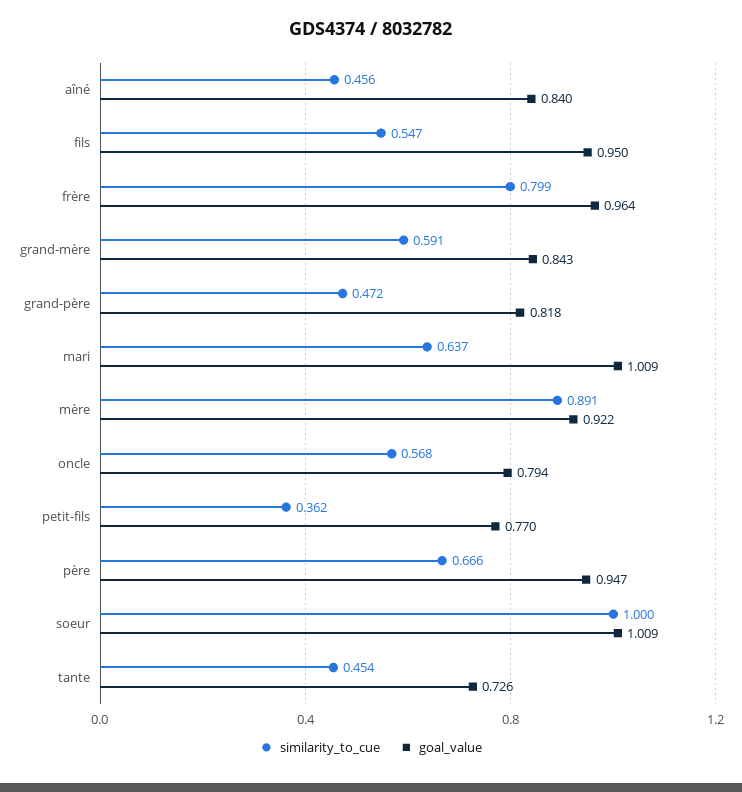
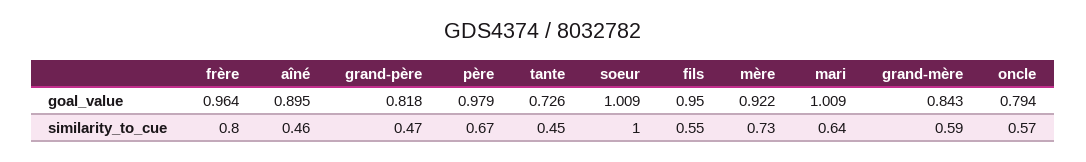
goal_value, aîné: 0.84 -> 0.895
similarity_to_cue, mère: 0.891 -> 0.73
similarity_to_cue, petit-fils: 0.362 -> none
goal_value, petit-fils: 0.77 -> none
goal_value, père: 0.947 -> 0.979

